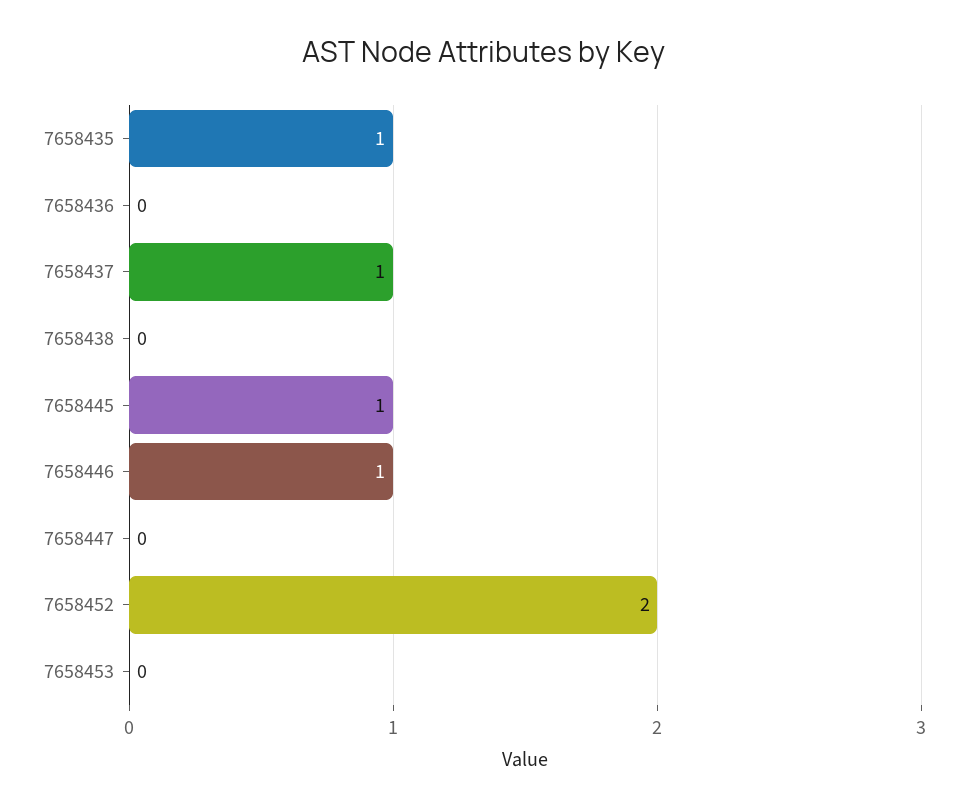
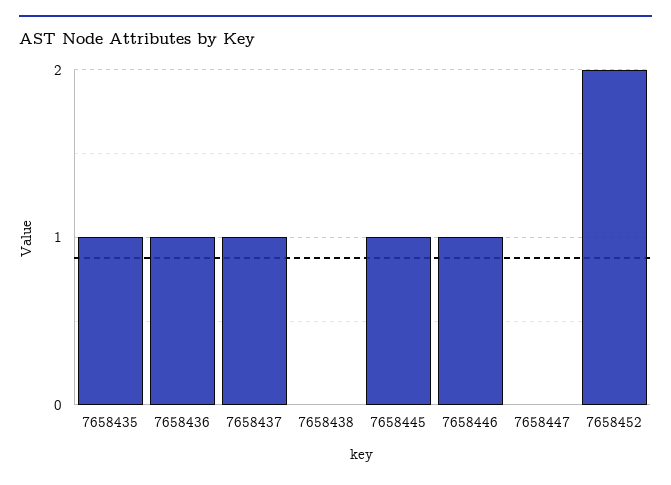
7658436: 0 -> 1
7658453: 0 -> none

